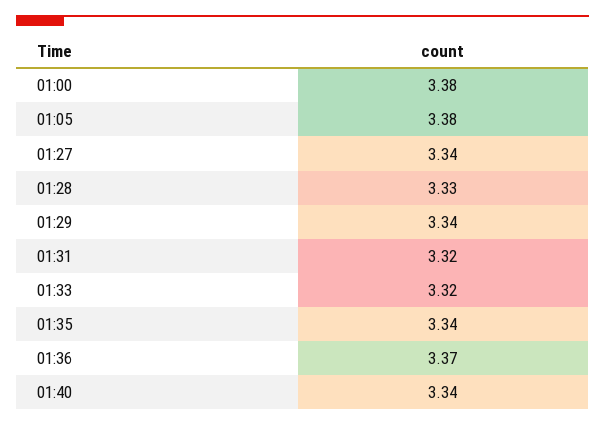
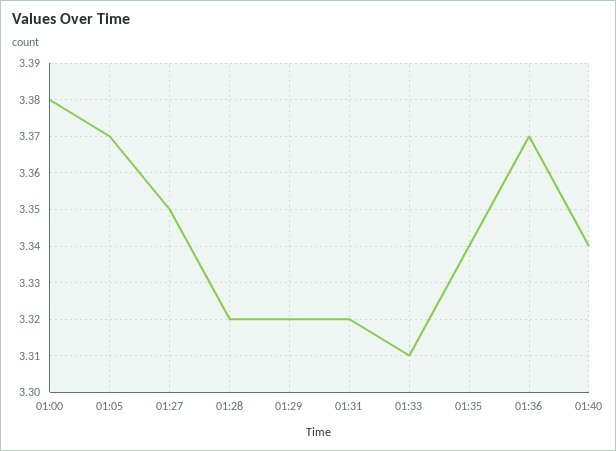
01:05: 3.38 -> 3.37
01:27: 3.34 -> 3.35
01:28: 3.33 -> 3.32
01:29: 3.34 -> 3.32
01:33: 3.32 -> 3.31

